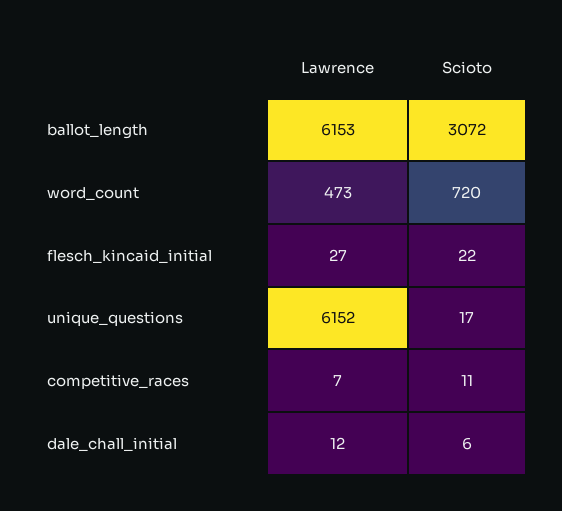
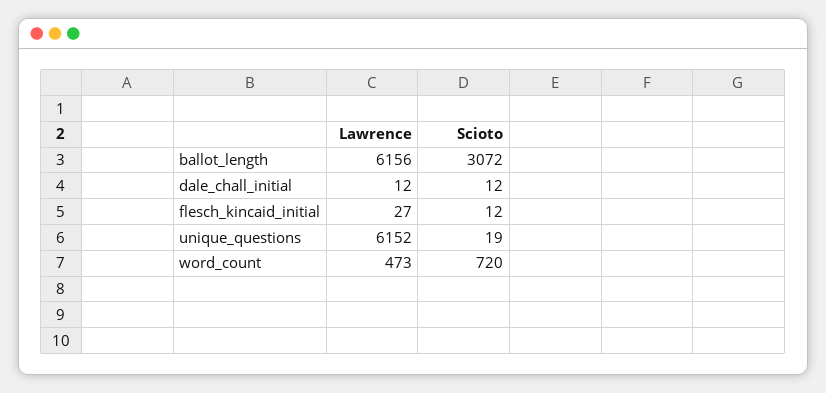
Lawrence, ballot_length: 6153 -> 6156
Scioto, flesch_kincaid_initial: 22 -> 12
Scioto, unique_questions: 17 -> 19
Lawrence, competitive_races: 7 -> none
Scioto, competitive_races: 11 -> none
Scioto, dale_chall_initial: 6 -> 12

